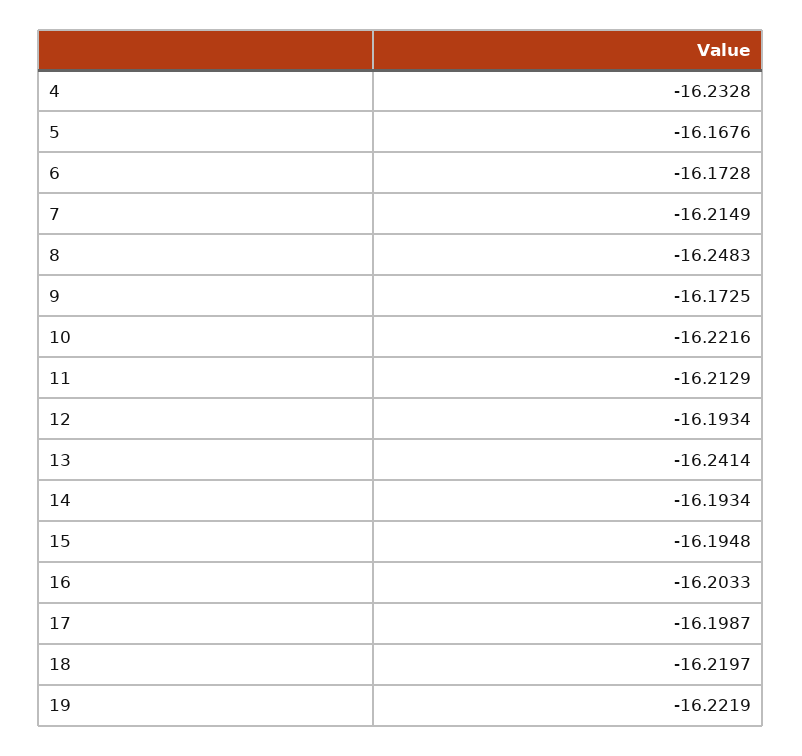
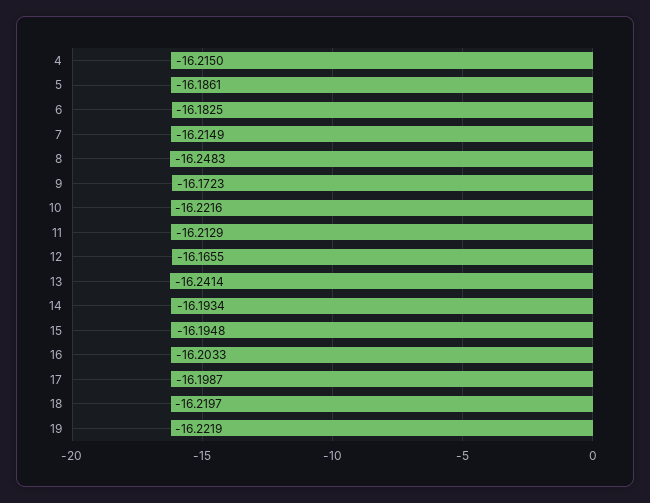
4: -16.2328 -> -16.215
5: -16.1676 -> -16.1861
6: -16.1728 -> -16.1825
9: -16.1725 -> -16.1723
12: -16.1934 -> -16.1655

